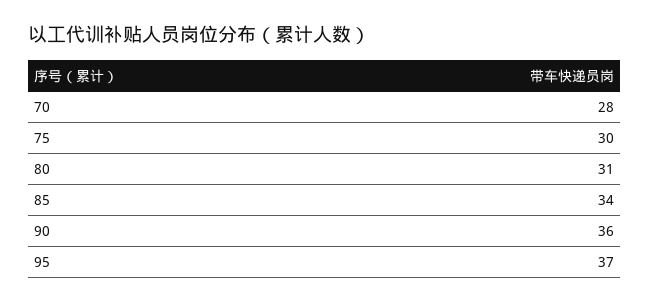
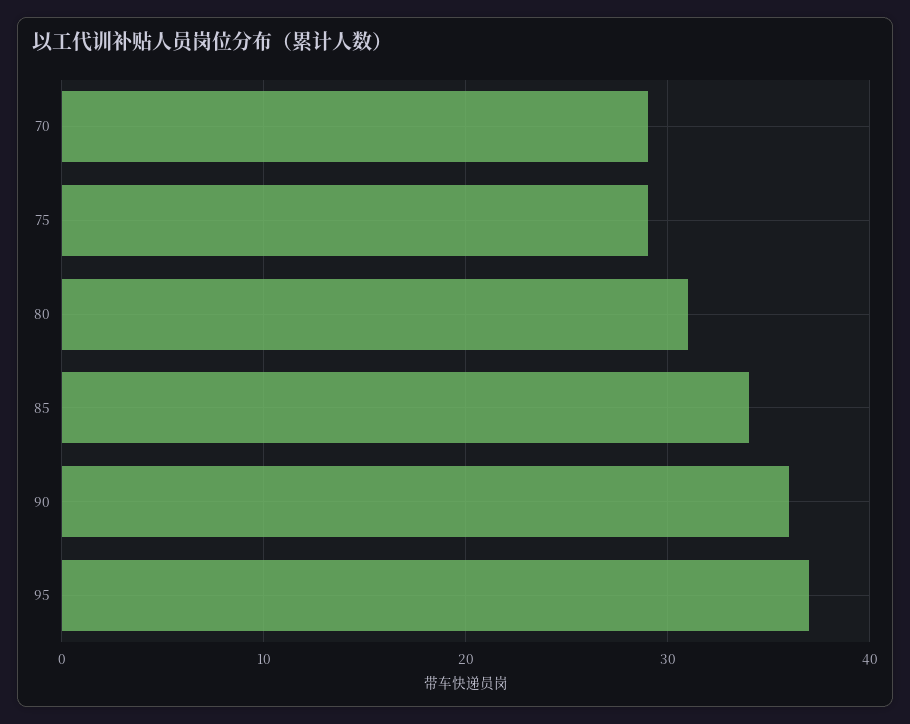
70: 28 -> 29
75: 30 -> 29

